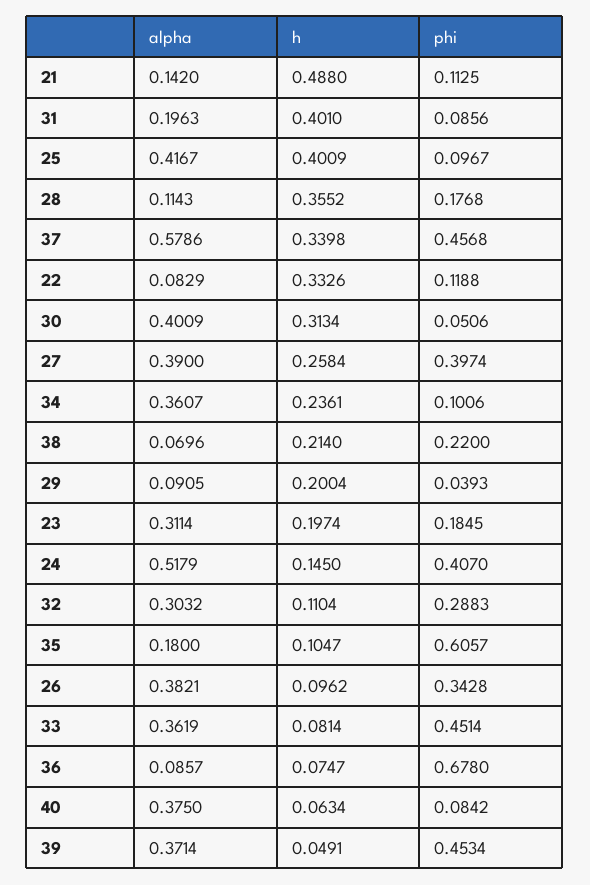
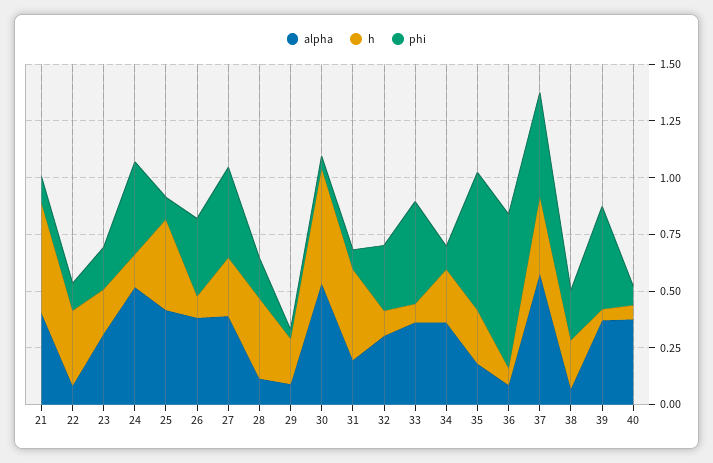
alpha, 21: 0.142 -> 0.4
alpha, 30: 0.4009 -> 0.55
h, 30: 0.3134 -> 0.5
h, 35: 0.1047 -> 0.25

